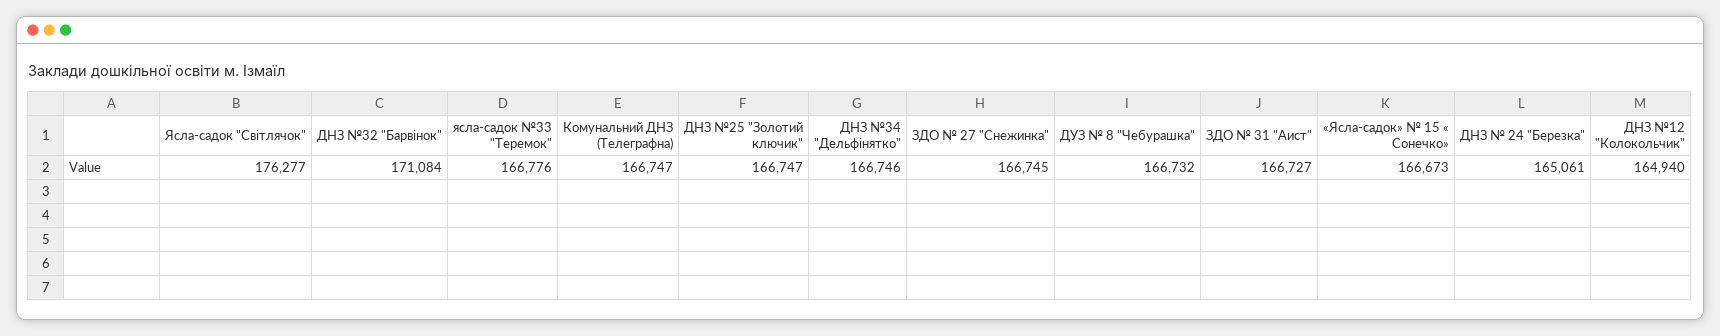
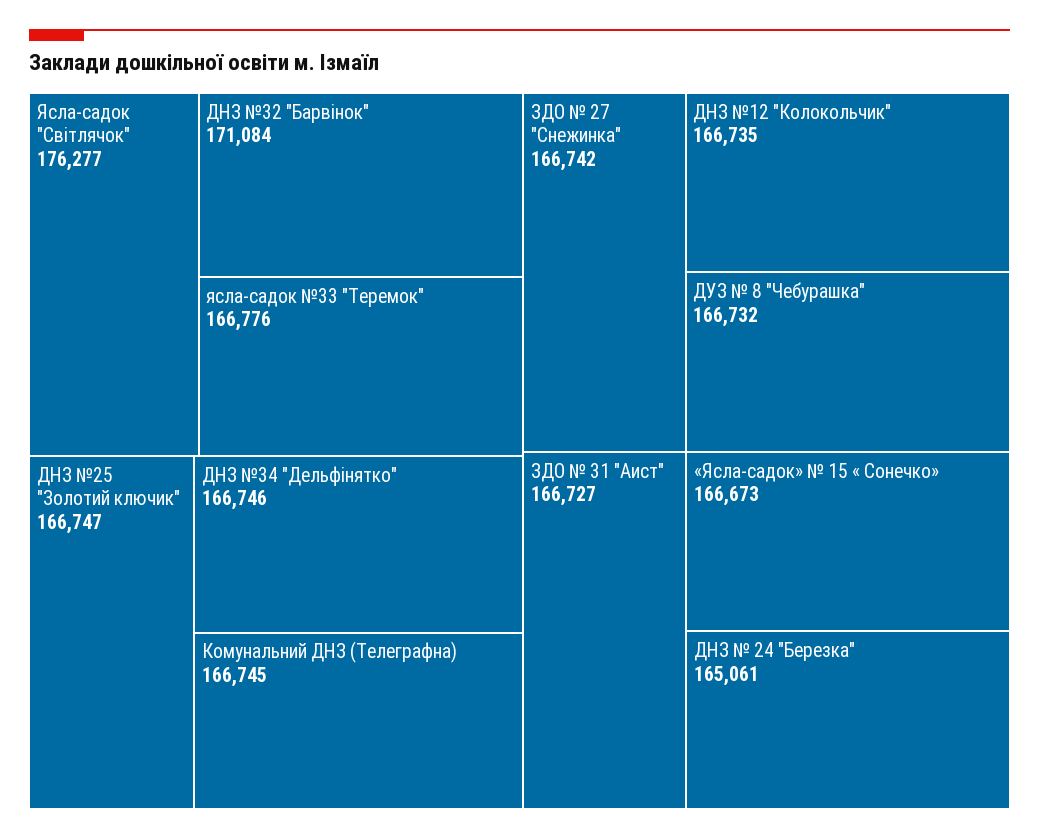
Комунальний ДНЗ (Телеграфна): 166747 -> 166745
ЗДО № 27 "Снежинка": 166745 -> 166742
ДНЗ №12 "Колокольчик": 164940 -> 166735

